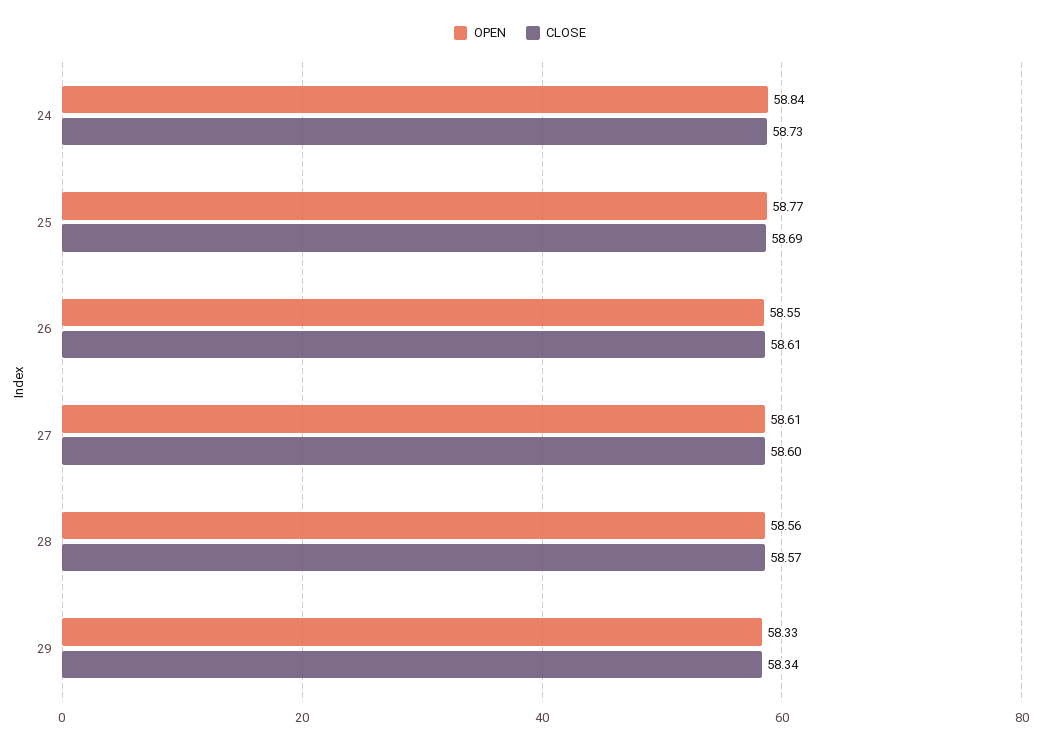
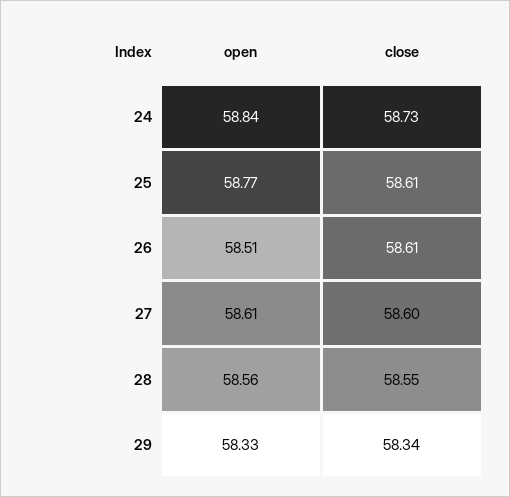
CLOSE, 25: 58.69 -> 58.61
OPEN, 26: 58.55 -> 58.51
CLOSE, 28: 58.57 -> 58.55

